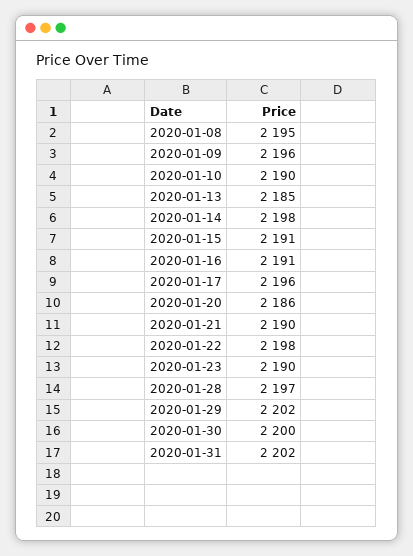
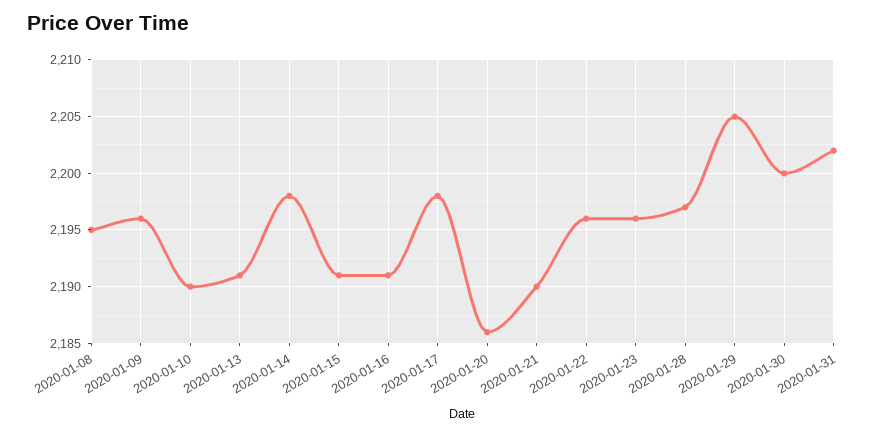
2020-01-13: 2185 -> 2191
2020-01-17: 2196 -> 2198
2020-01-22: 2198 -> 2196
2020-01-23: 2190 -> 2196
2020-01-29: 2202 -> 2205

